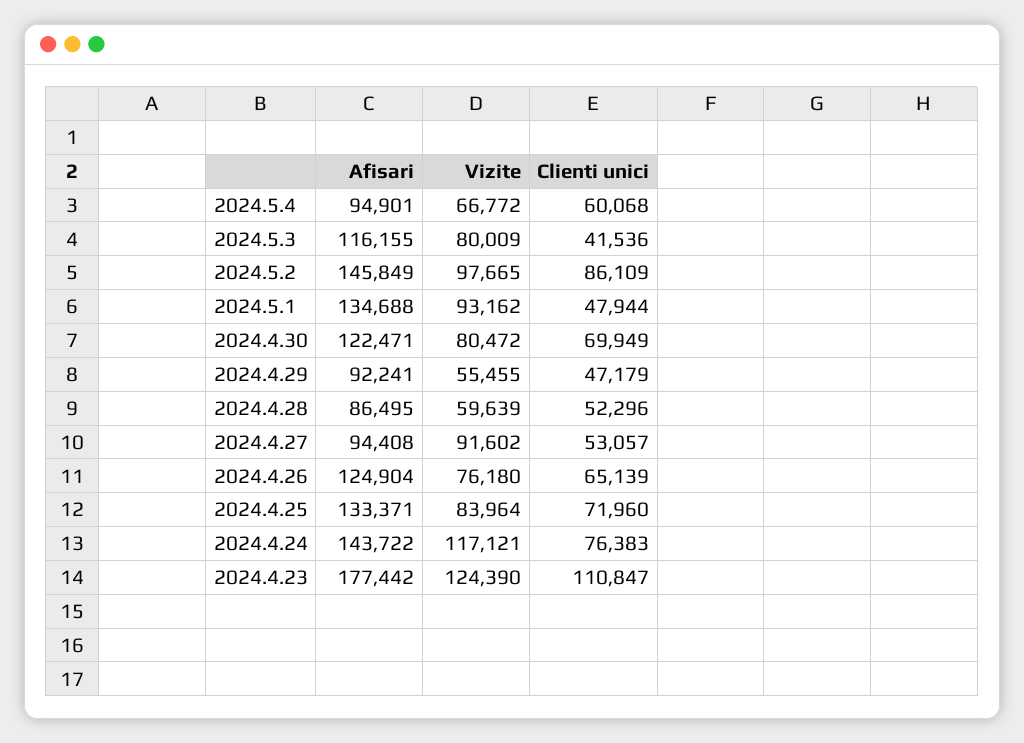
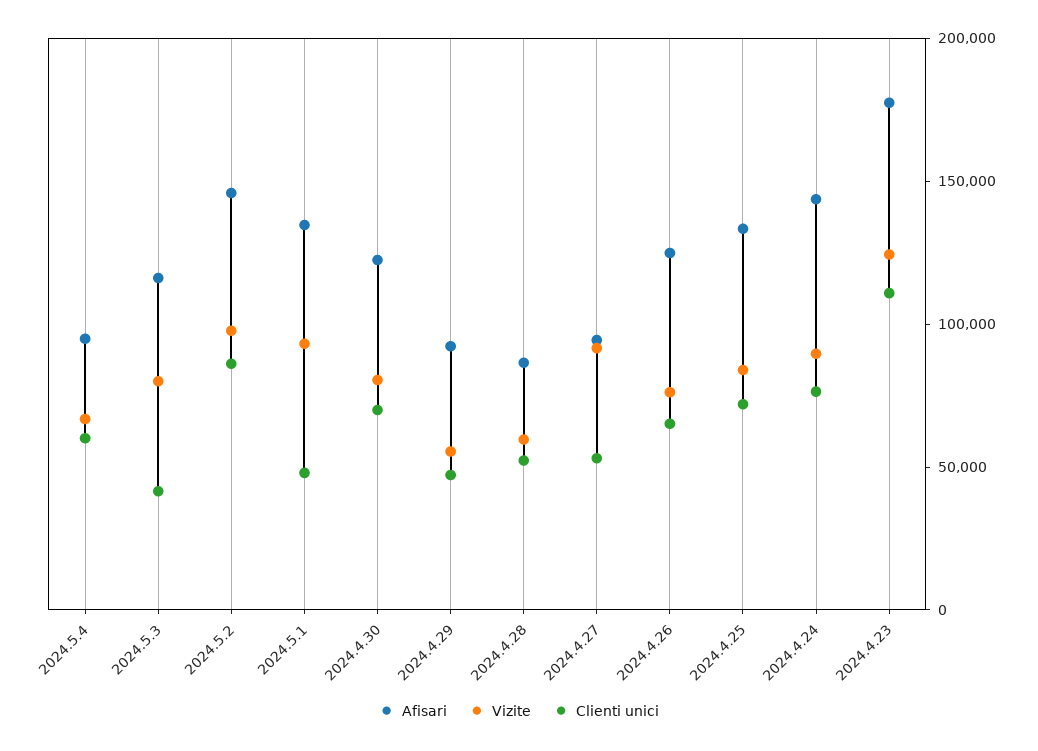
Vizite, 2024.4.24: 117121 -> 90000

